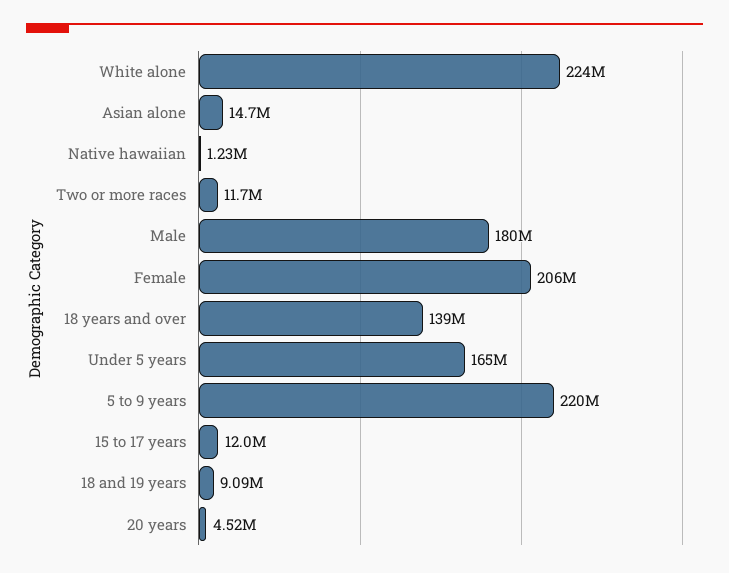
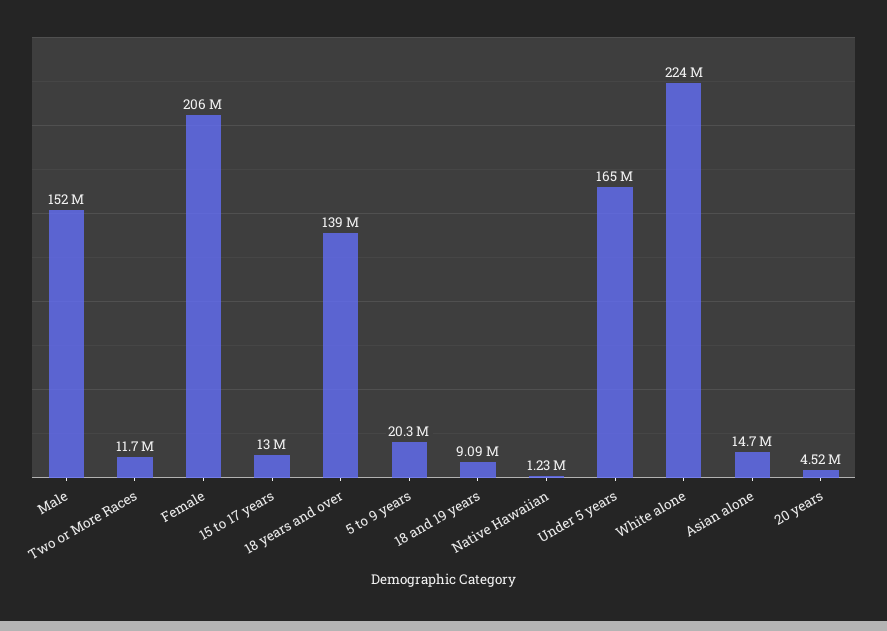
Male: 180000000 -> 152000000
5 to 9 years: 220000000 -> 20300000
15 to 17 years: 12000000 -> 13000000

